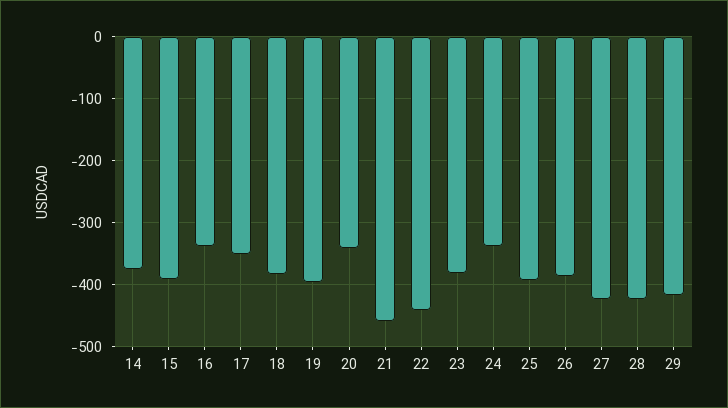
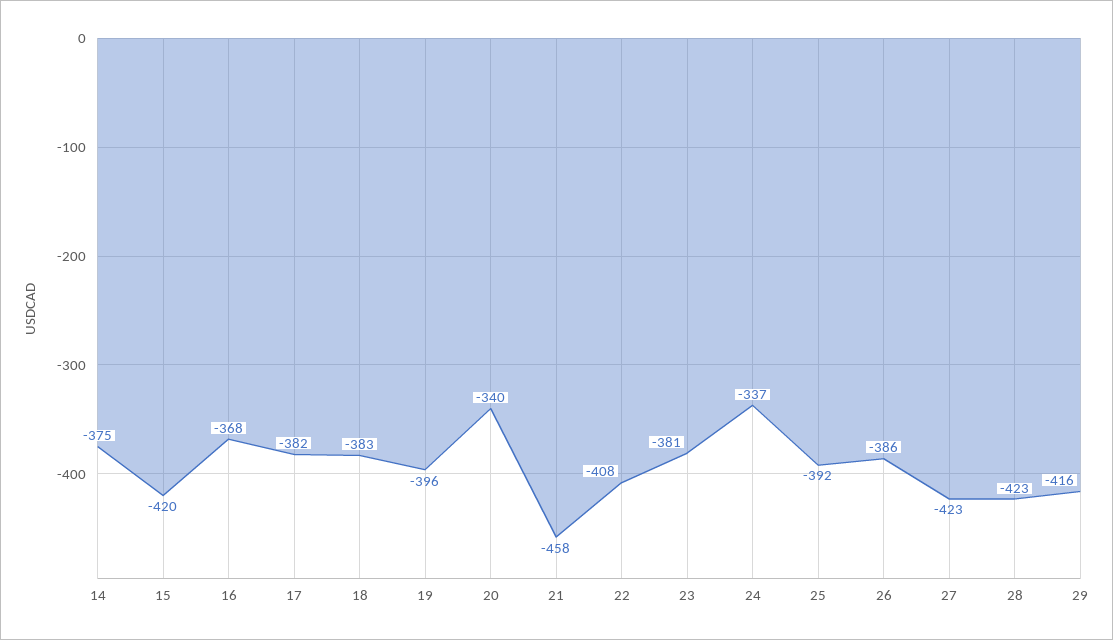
15: -390 -> -420
16: -340 -> -368
17: -350 -> -382
22: -440 -> -408

